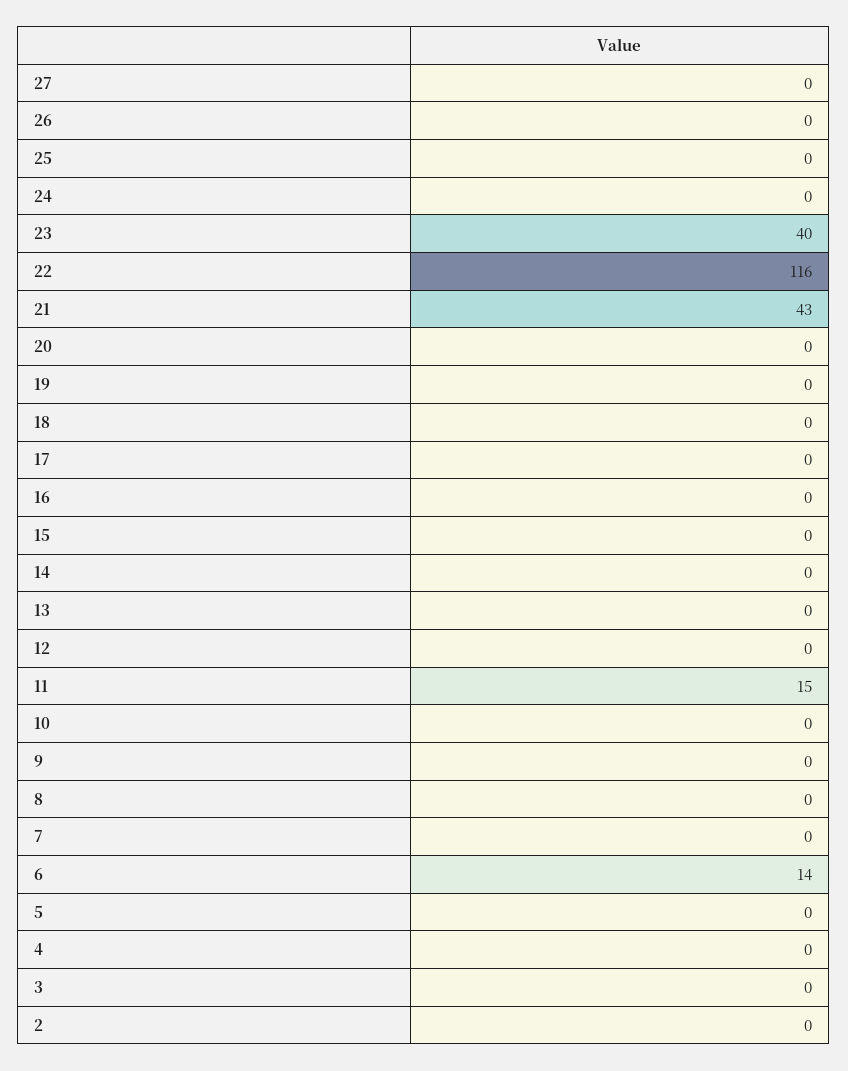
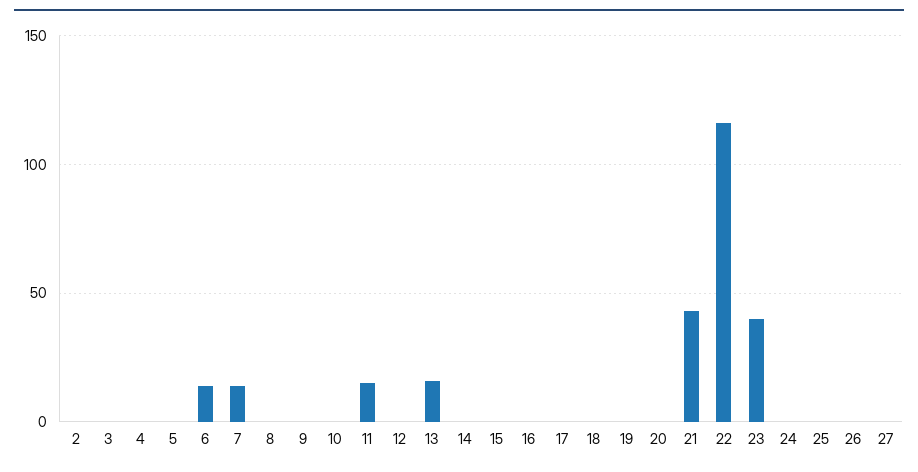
13: 0 -> 15
7: 0 -> 15

